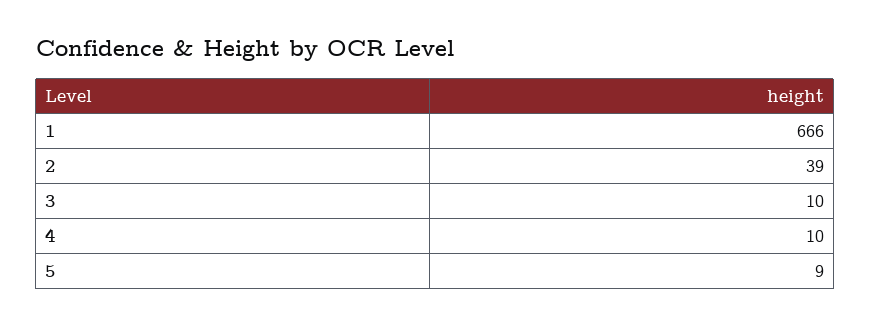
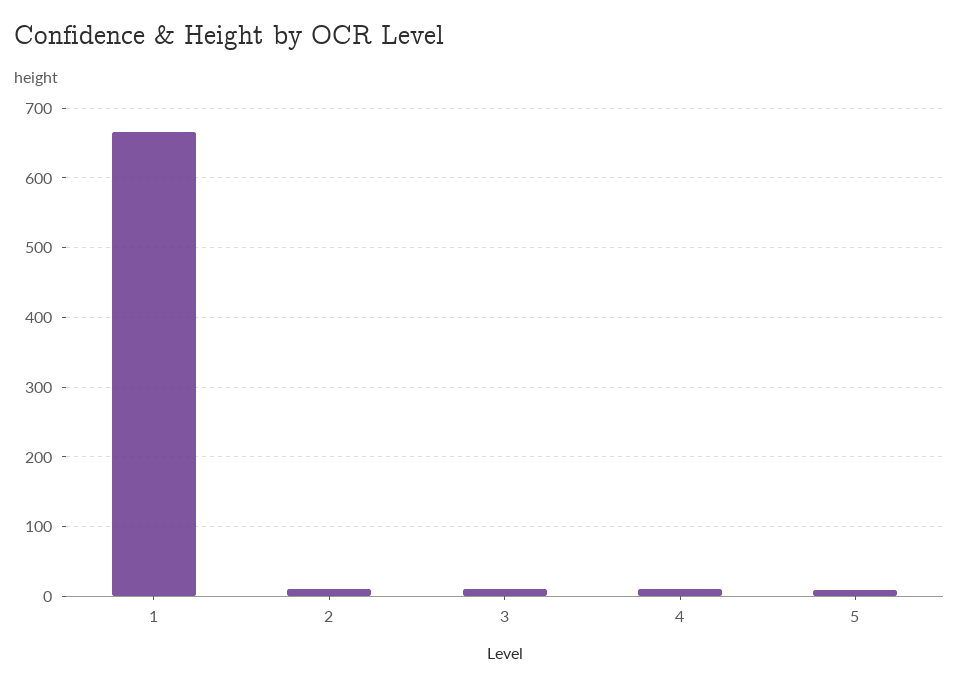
2: 39 -> 10

